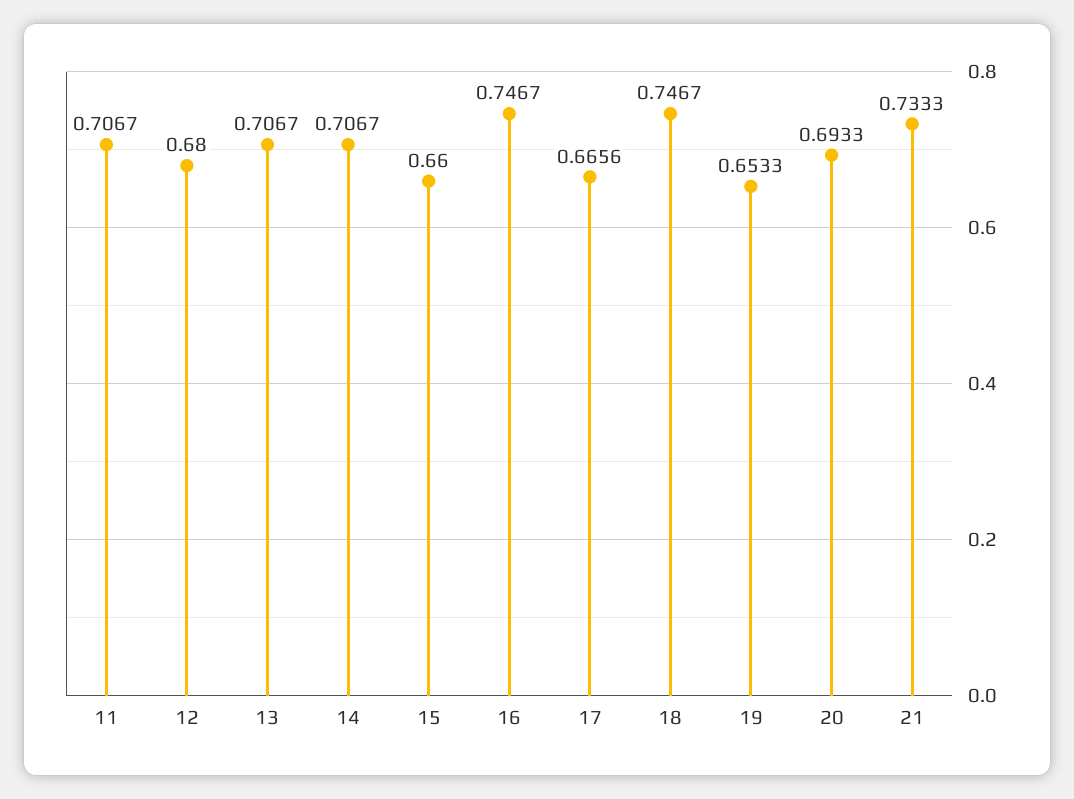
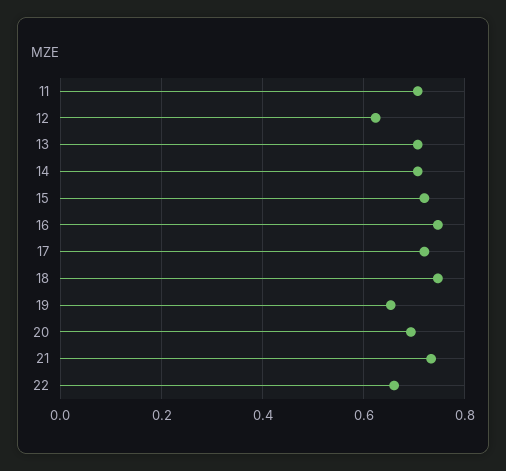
12: 0.68 -> 0.62
15: 0.66 -> 0.72
17: 0.6656 -> 0.72
22: none -> 0.66

